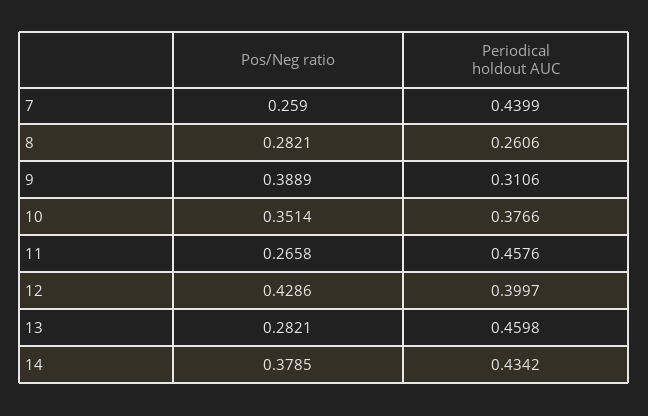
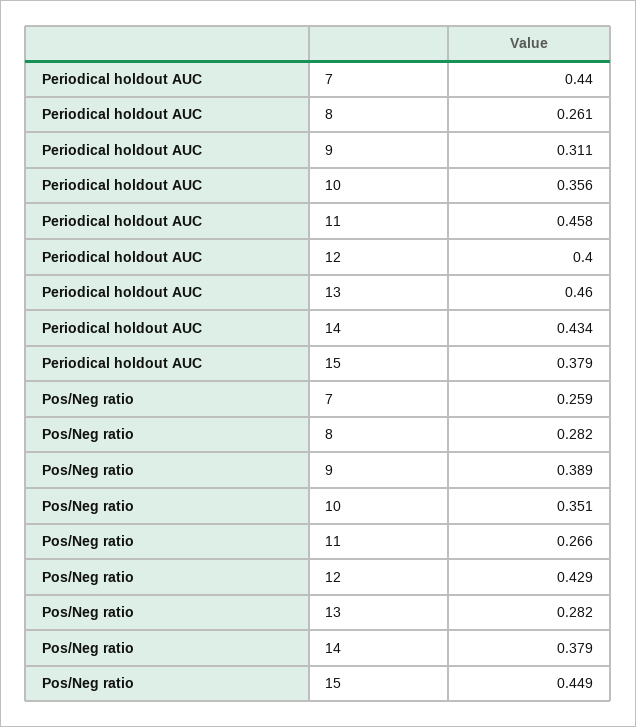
Periodical holdout AUC, 10: 0.3766 -> 0.356
Periodical holdout AUC, 15: none -> 0.379
Pos/Neg ratio, 15: none -> 0.449

